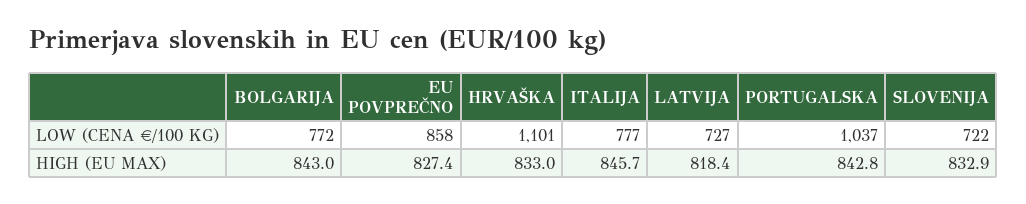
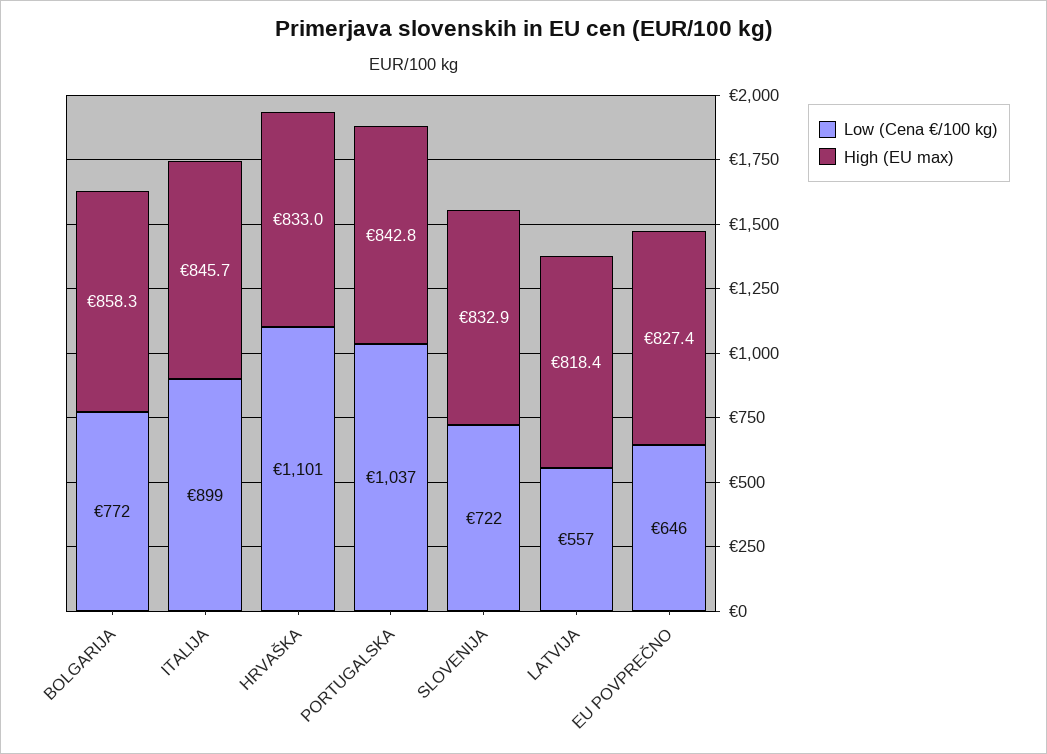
LOW (CENA €/100 KG), EU POVPREČNO: 858 -> 646
LOW (CENA €/100 KG), ITALIJA: 777 -> 899
LOW (CENA €/100 KG), LATVIJA: 727 -> 557
HIGH (EU MAX), BOLGARIJA: 843 -> 858.3

